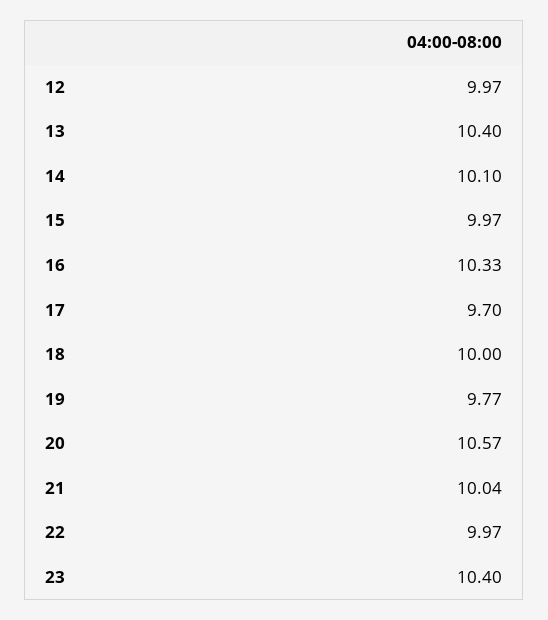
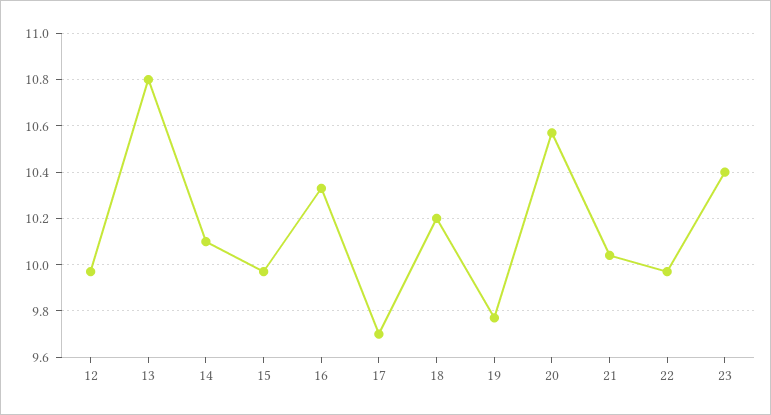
13: 10.4 -> 10.8
18: 10 -> 10.2

